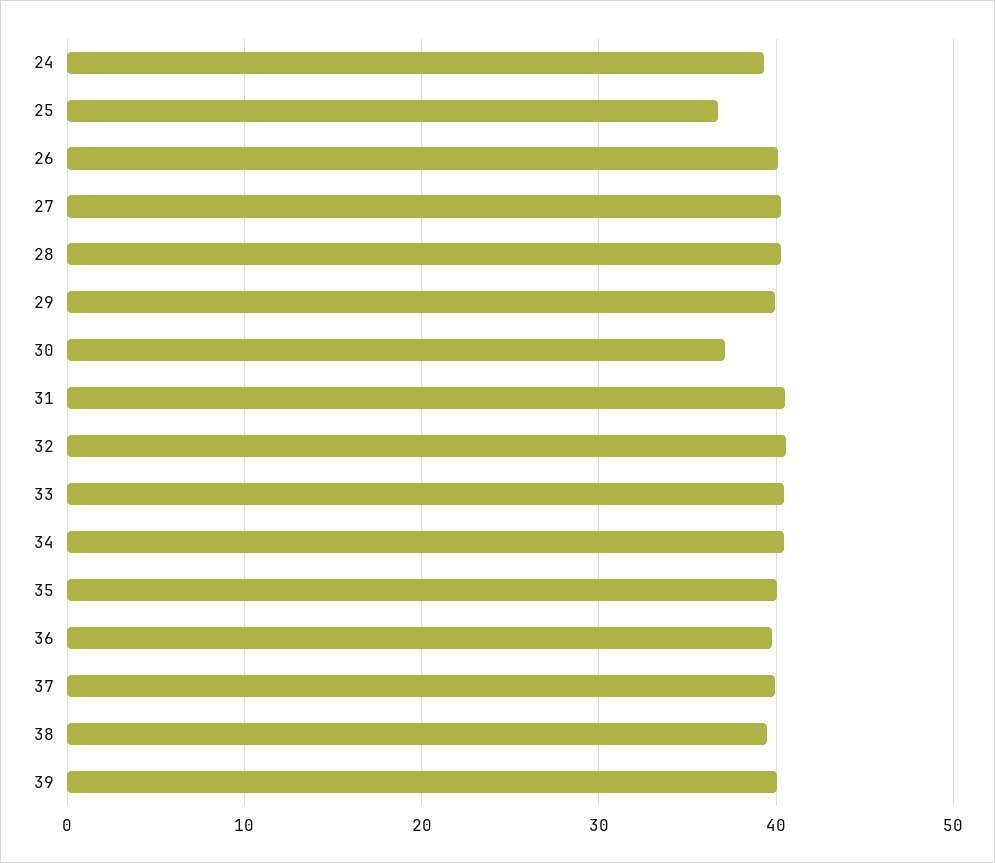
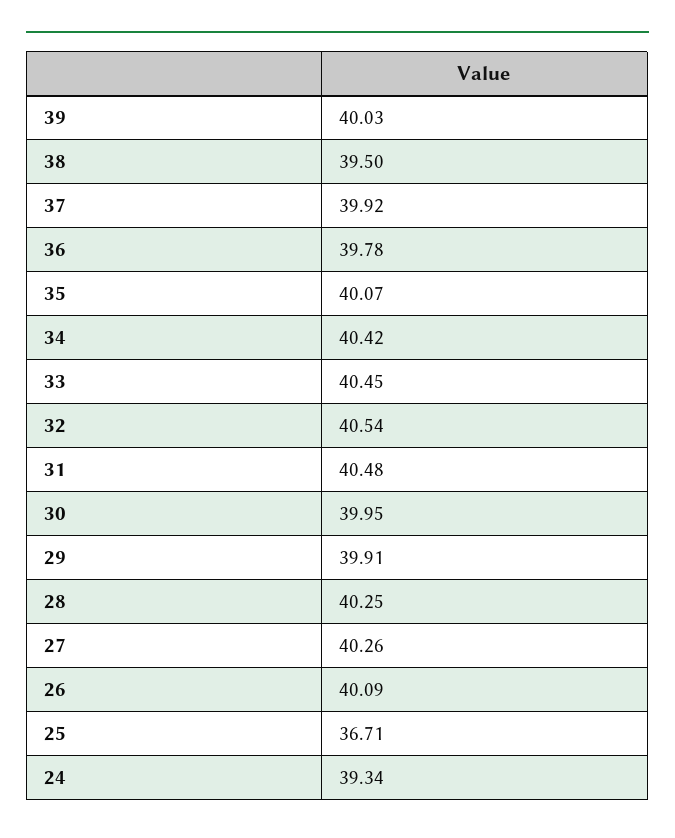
30: 37 -> 39.95

